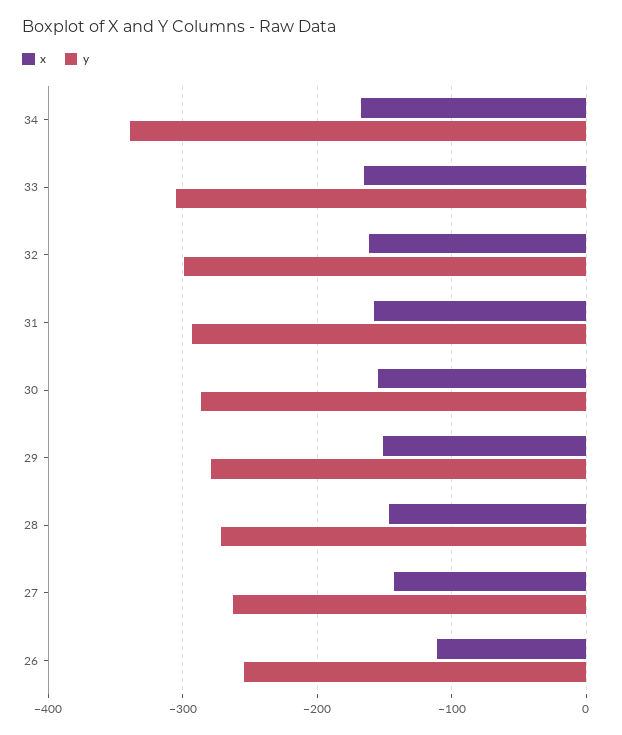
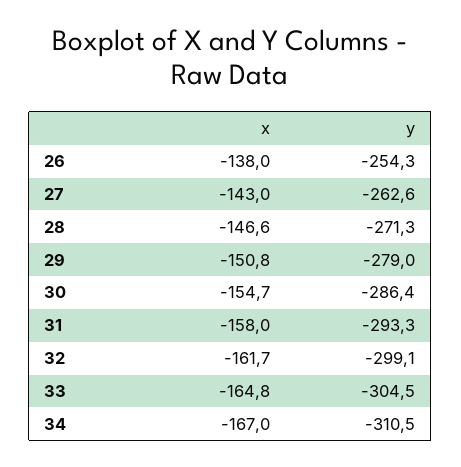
y, 34: -340 -> -310.5
x, 26: -110 -> -138

